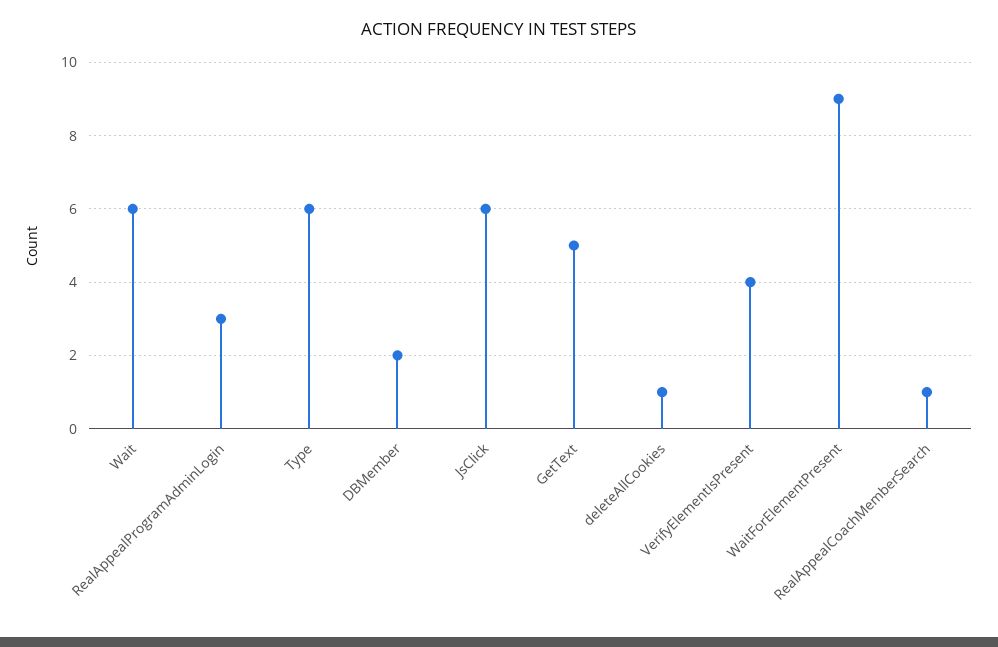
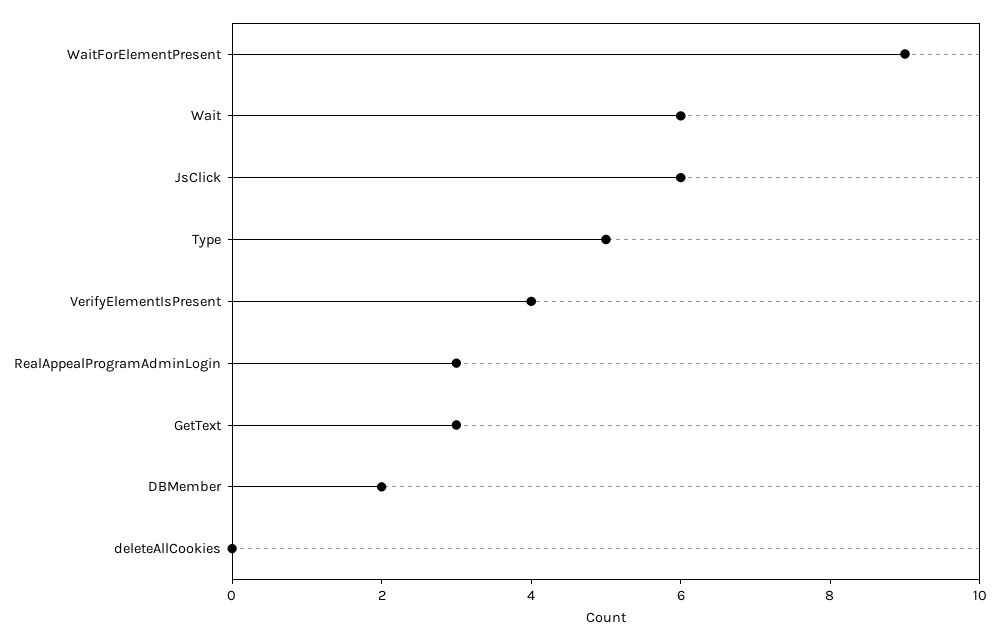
Type: 6 -> 5
GetText: 5 -> 3
deleteAllCookies: 1 -> 0
RealAppealCoachMemberSearch: 1 -> none

